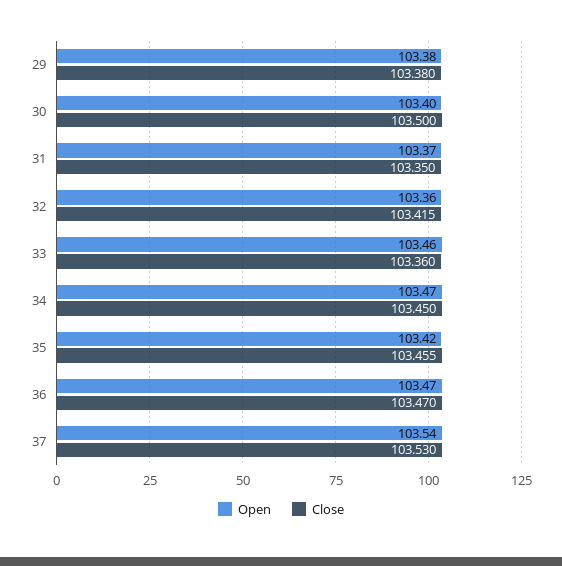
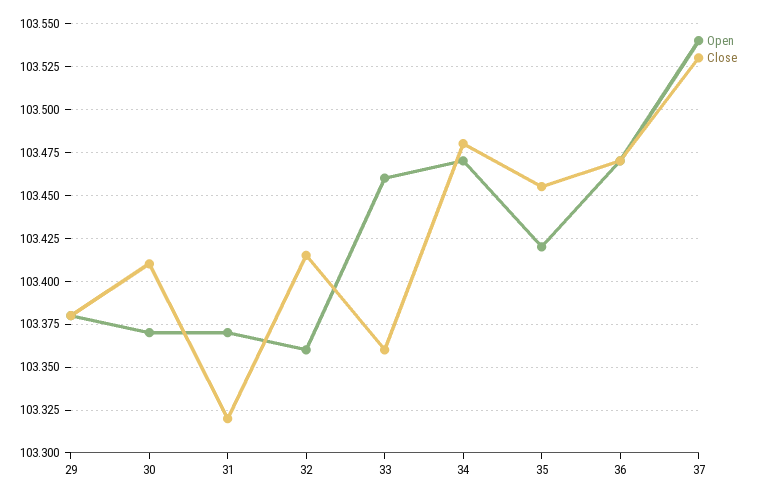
Open, 30: 103.4 -> 103.37
Close, 30: 103.5 -> 103.41
Close, 31: 103.35 -> 103.32
Close, 34: 103.45 -> 103.48

